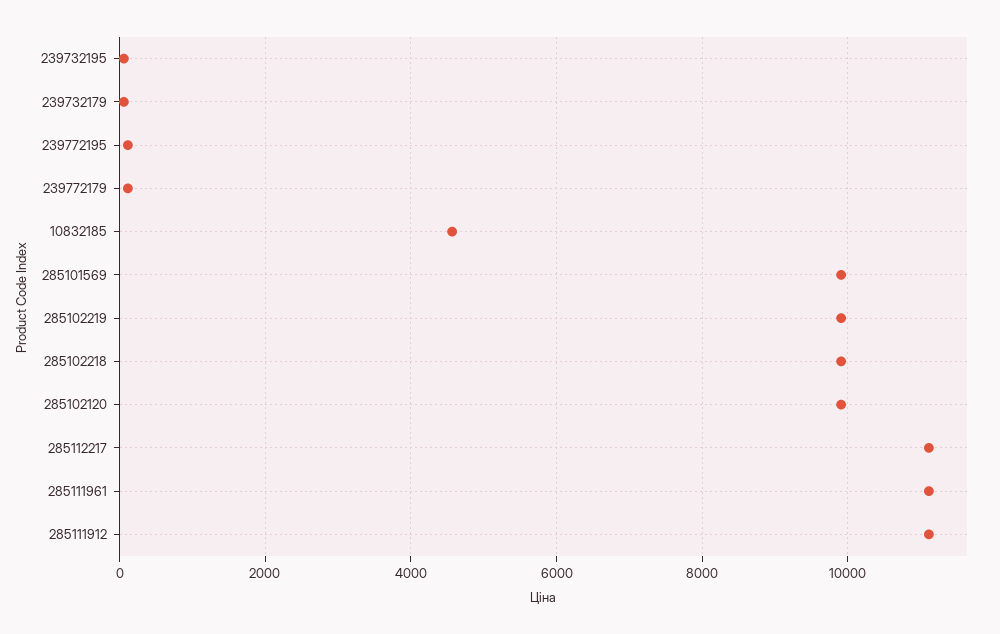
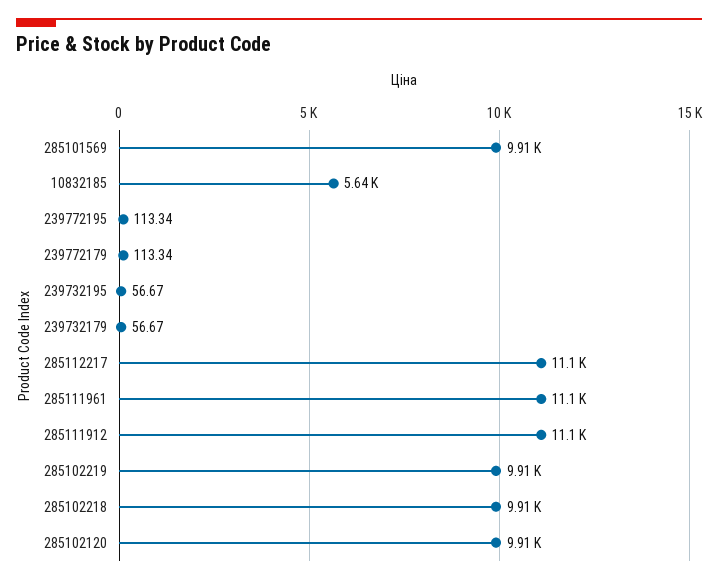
10832185: 4600 -> 5640

